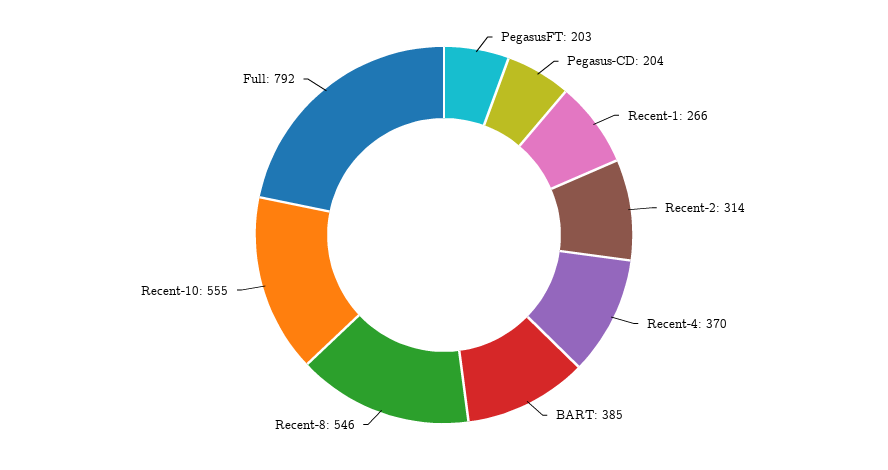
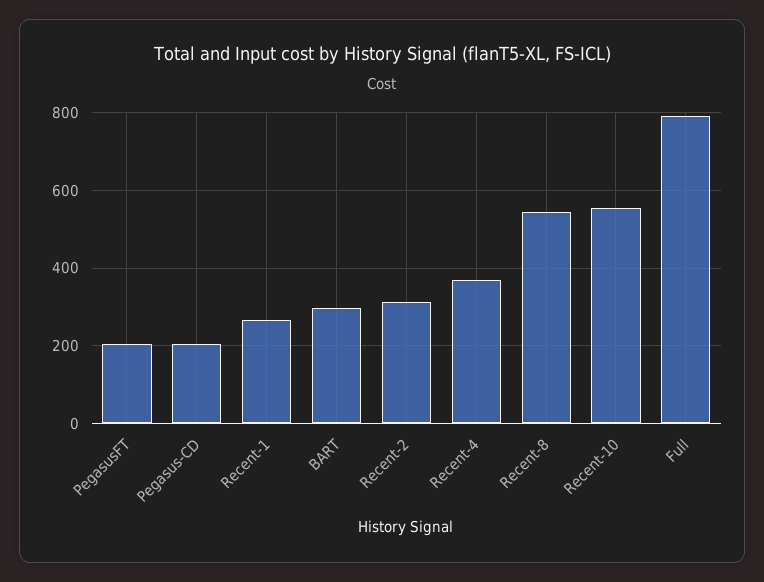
BART: 385 -> 300

